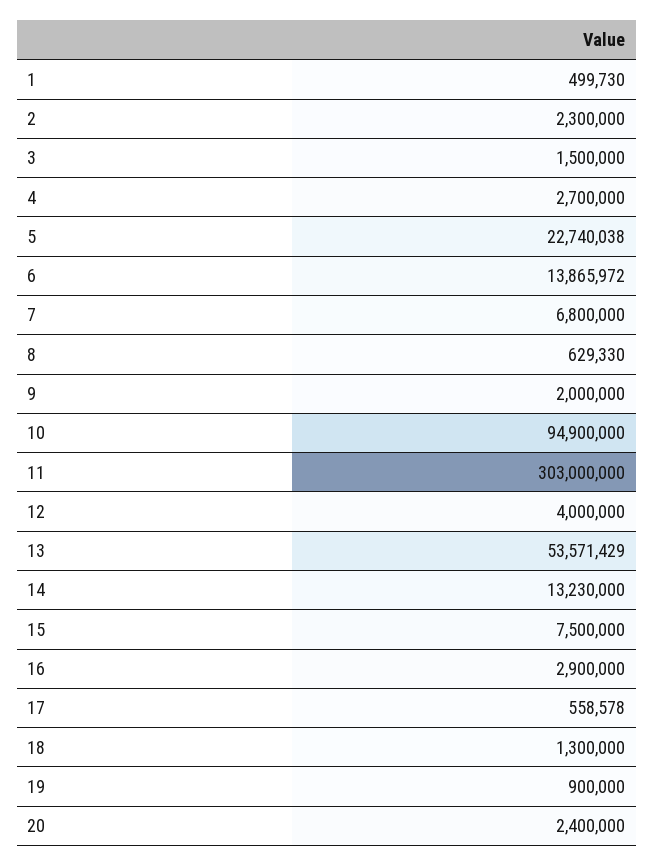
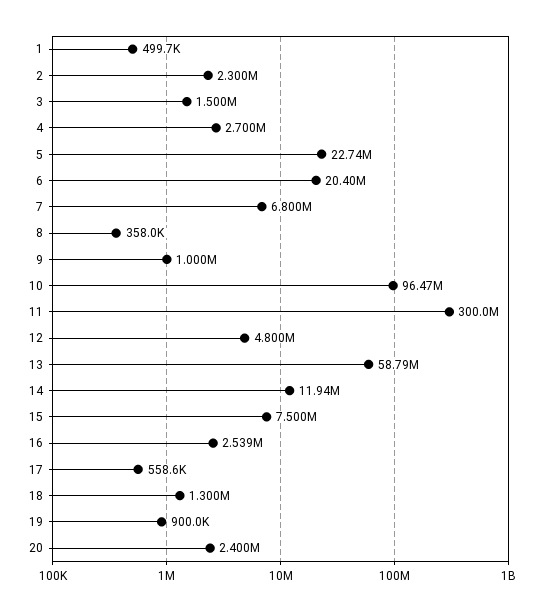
6: 13865972 -> 20400000
8: 629330 -> 358000
9: 2000000 -> 1000000
10: 94900000 -> 96470000
11: 303000000 -> 300000000
12: 4000000 -> 4800000
13: 53571429 -> 58790000
14: 13230000 -> 11940000
16: 2900000 -> 2539000

